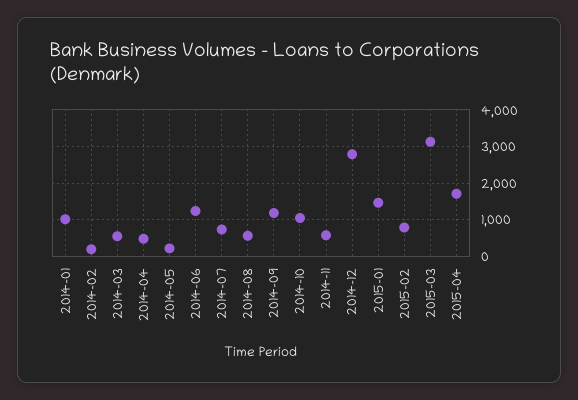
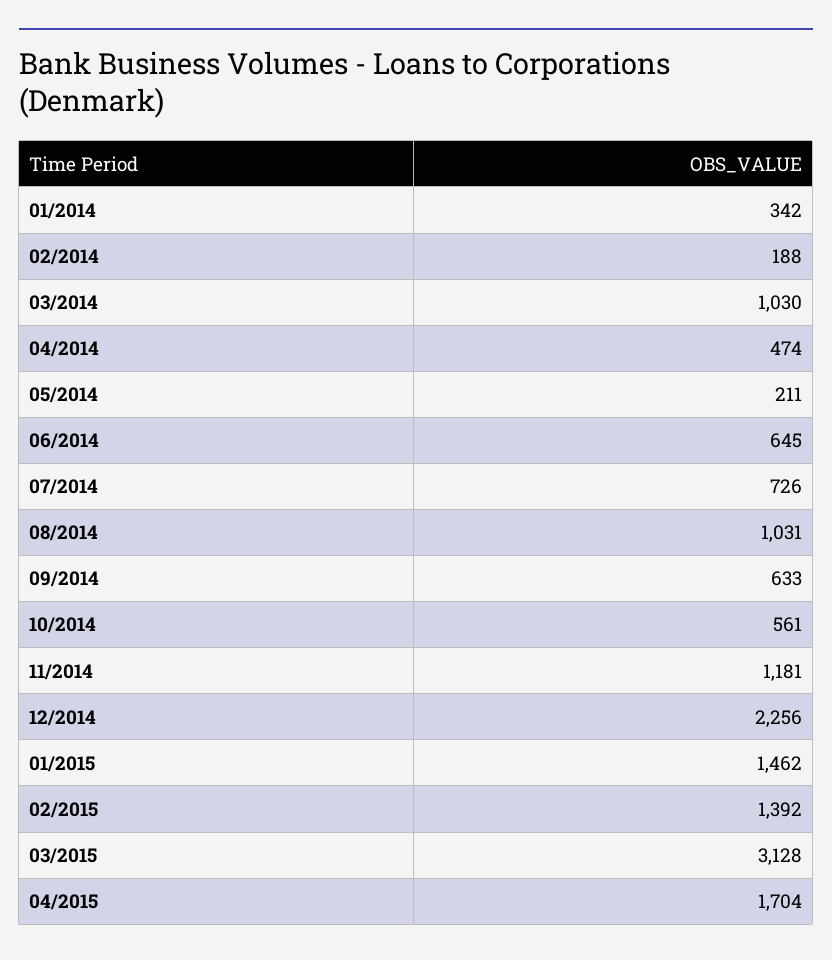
2014-01: 1000 -> 342
2014-03: 600 -> 1030
2014-06: 1200 -> 645
2014-08: 600 -> 1031
2014-09: 1200 -> 633
2014-10: 1000 -> 561
2014-11: 600 -> 1181
2014-12: 2800 -> 2256
2015-02: 800 -> 1392

